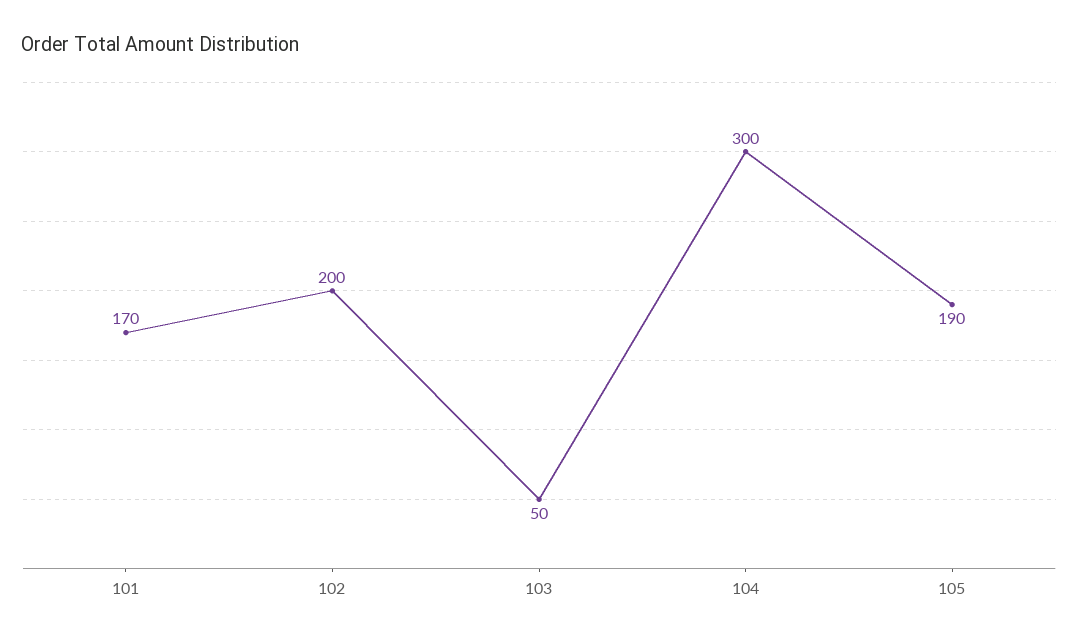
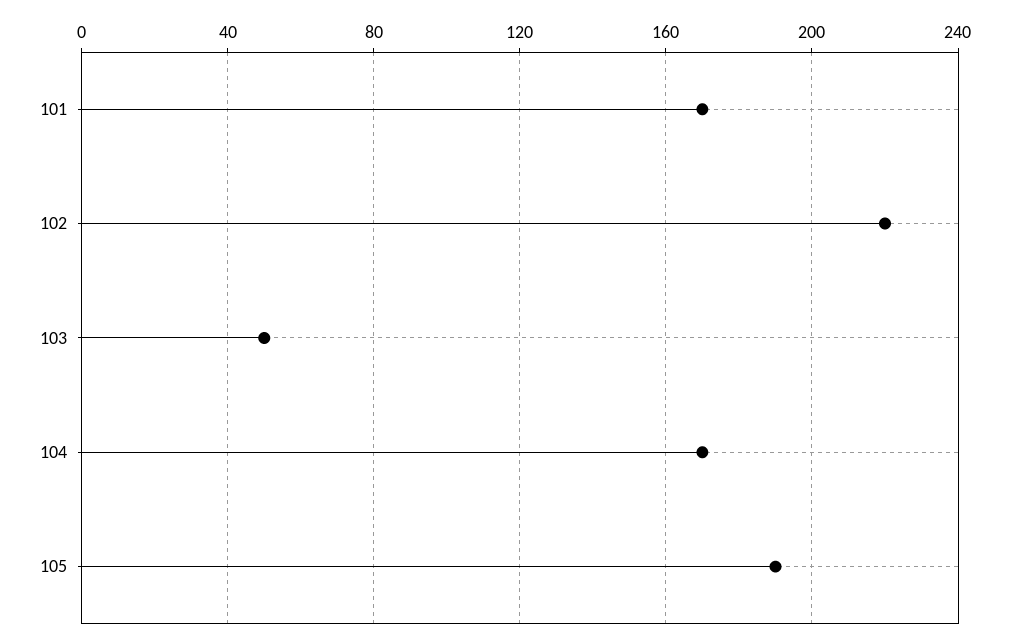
102: 200 -> 220
104: 300 -> 170

